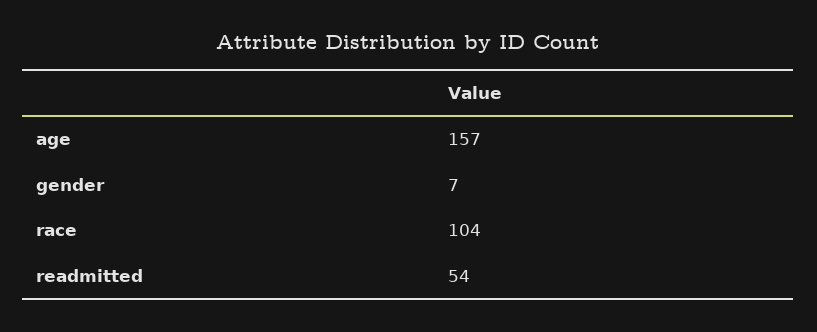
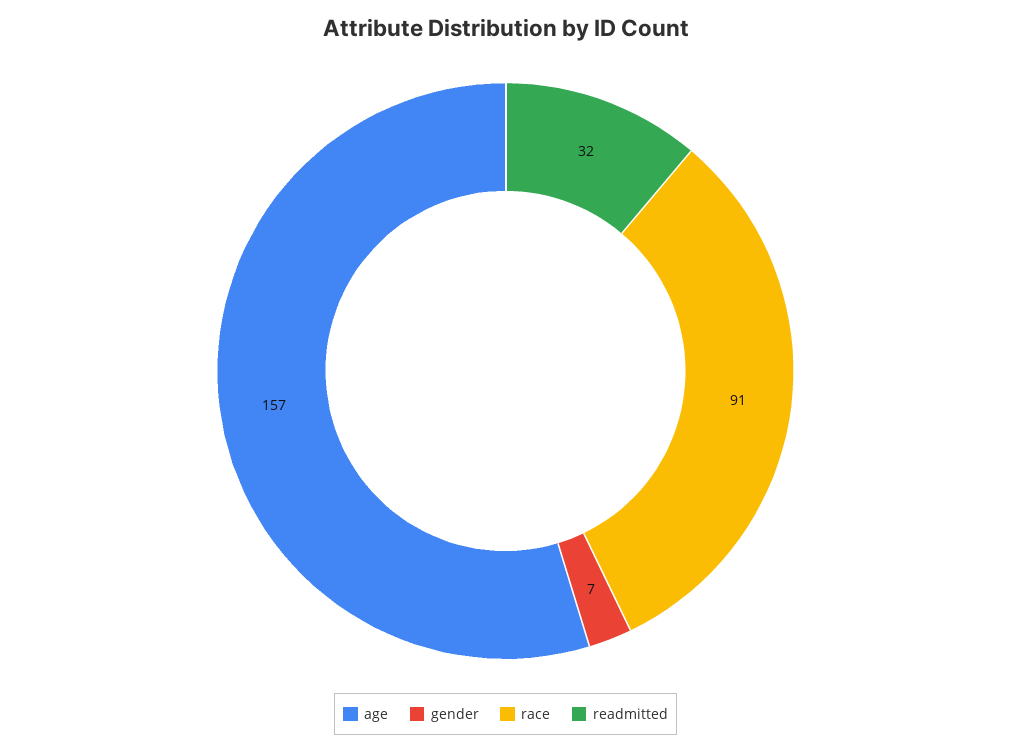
race: 104 -> 91
readmitted: 54 -> 32

